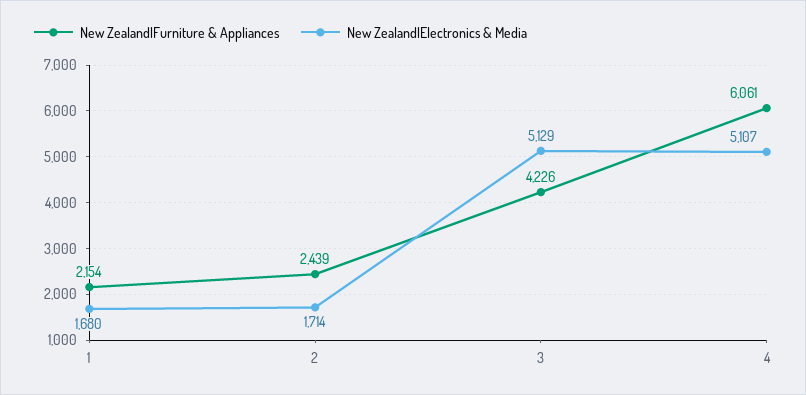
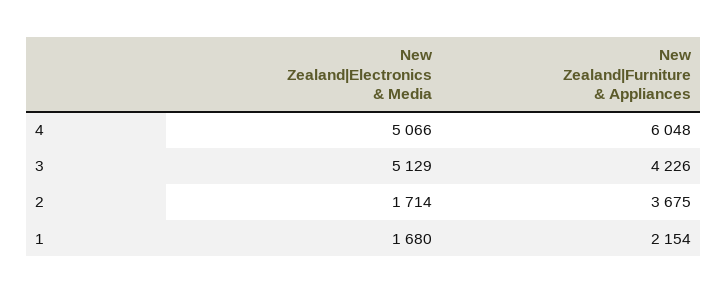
New Zealand|Furniture & Appliances, 2: 2439 -> 3675
New Zealand|Furniture & Appliances, 4: 6061 -> 6048
New Zealand|Electronics & Media, 4: 5107 -> 5066

